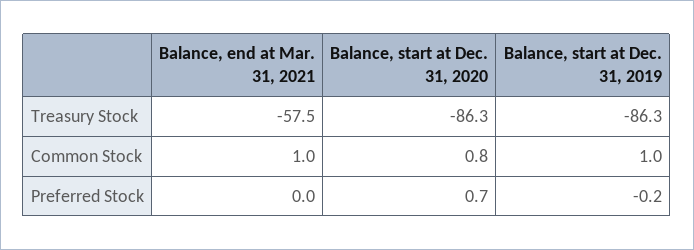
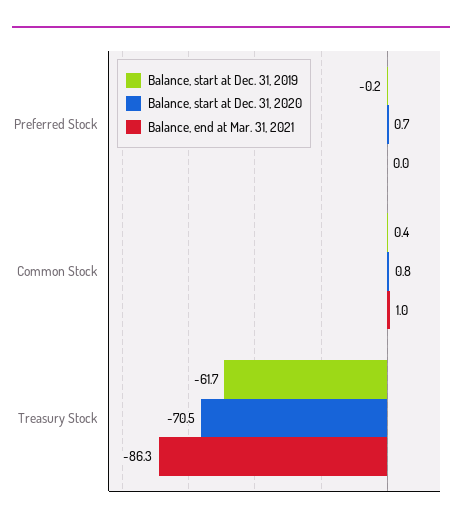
Balance, end at Mar. 31, 2021, Treasury Stock: -57.5 -> -86.3
Balance, start at Dec. 31, 2020, Treasury Stock: -86.3 -> -70.5
Balance, start at Dec. 31, 2019, Treasury Stock: -86.3 -> -61.7
Balance, start at Dec. 31, 2019, Common Stock: 1 -> 0.4

